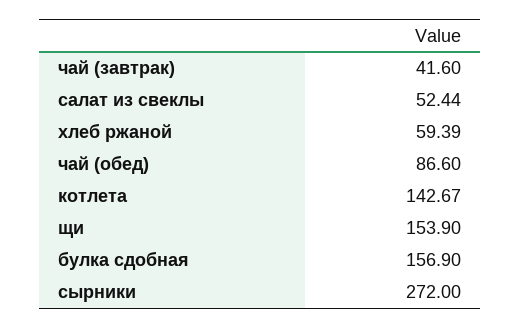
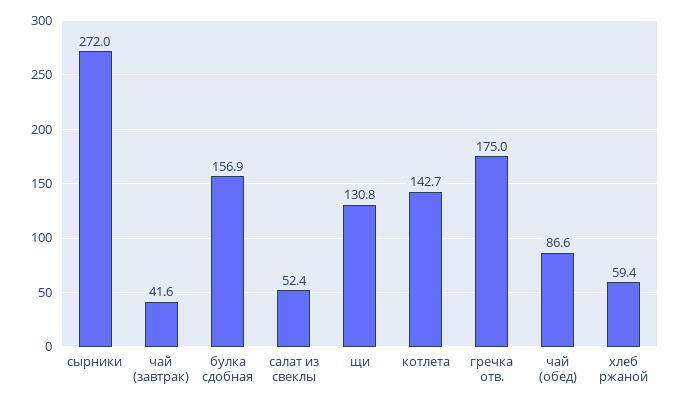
щи: 153.9 -> 130.8
гречка отв.: none -> 175

